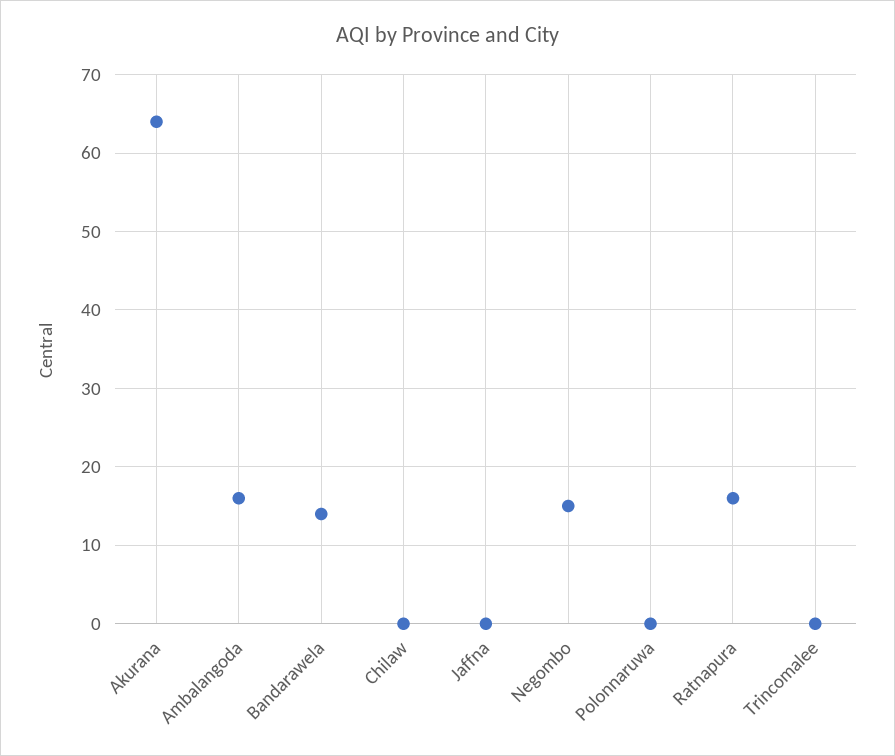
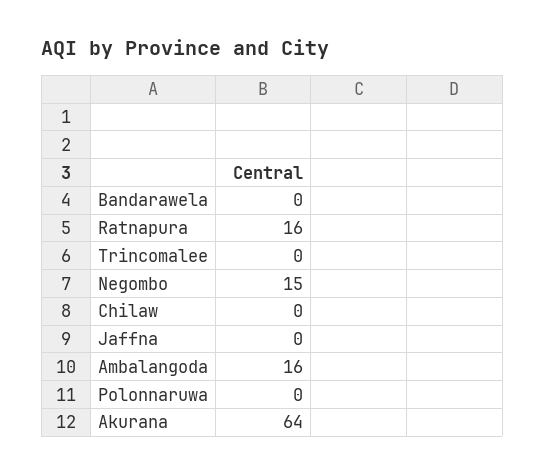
Bandarawela: 14 -> 0

